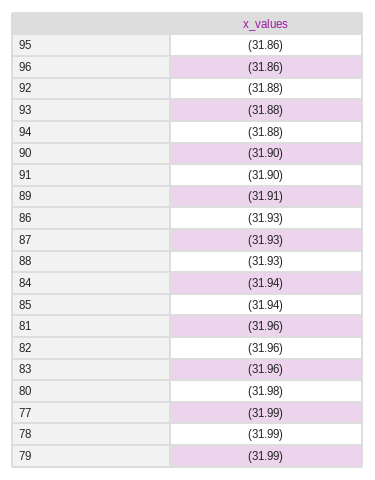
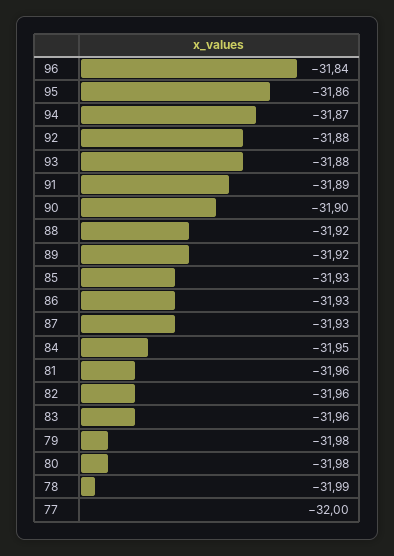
96: -31.86 -> -31.84
94: -31.88 -> -31.87
91: -31.9 -> -31.89
89: -31.91 -> -31.92
88: -31.93 -> -31.92
84: -31.94 -> -31.95
85: -31.94 -> -31.93
77: -31.99 -> -32
79: -31.99 -> -31.98

